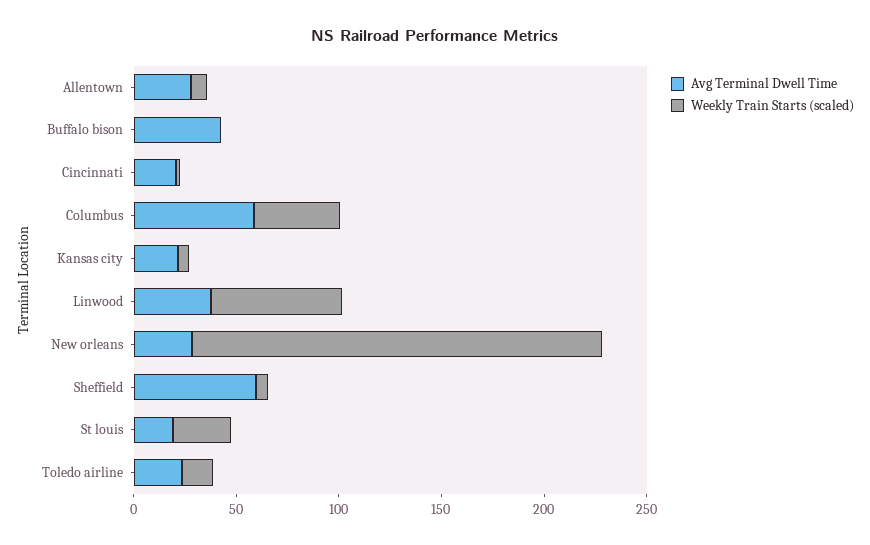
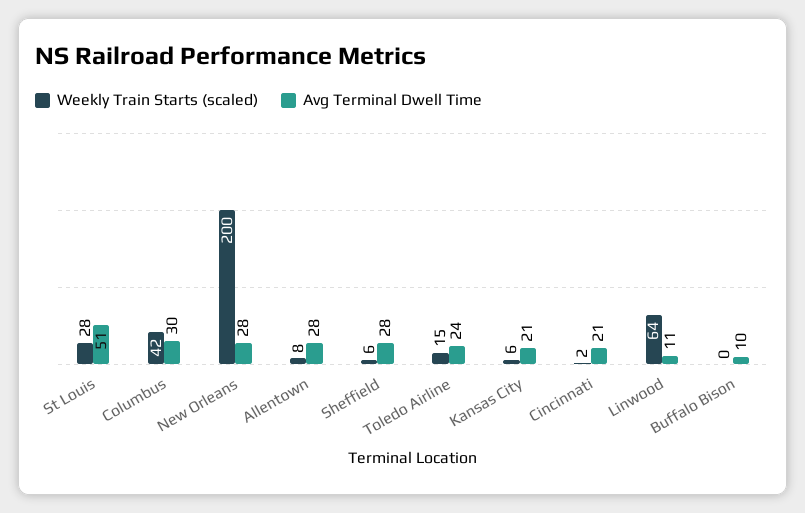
Avg Terminal Dwell Time, Buffalo bison: 40 -> 10
Avg Terminal Dwell Time, Columbus: 60 -> 30
Avg Terminal Dwell Time, Linwood: 40 -> 11
Avg Terminal Dwell Time, Sheffield: 60 -> 28
Avg Terminal Dwell Time, St louis: 20 -> 51

